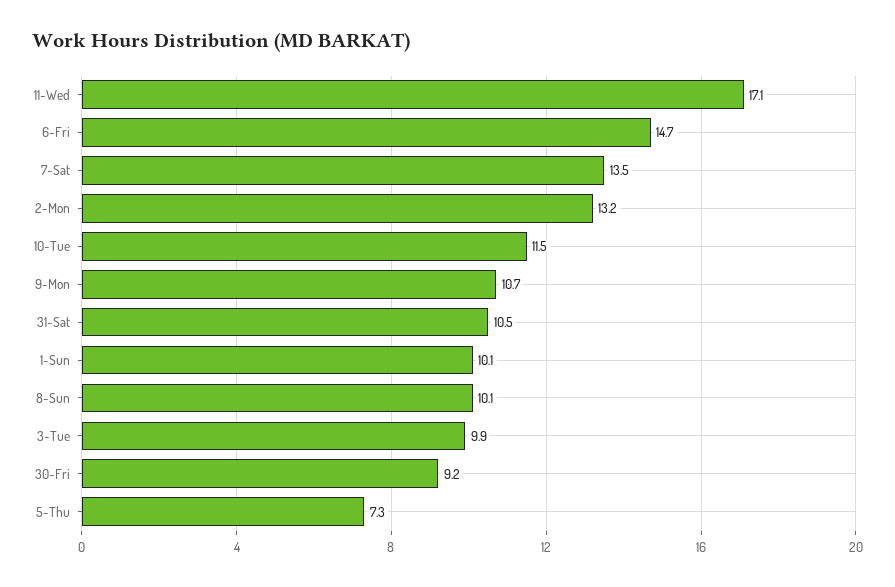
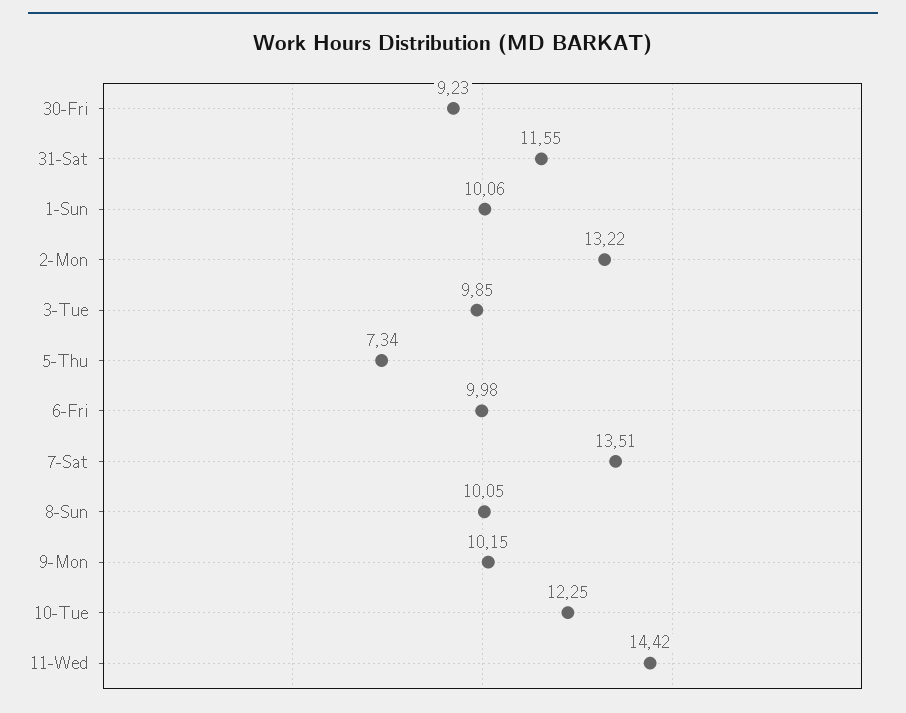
11-Wed: 17.1 -> 14.42
6-Fri: 14.7 -> 9.98
10-Tue: 11.5 -> 12.25
9-Mon: 10.7 -> 10.15
31-Sat: 10.5 -> 11.55

